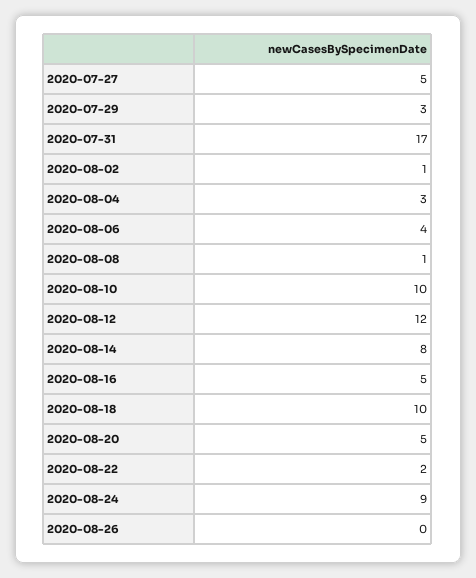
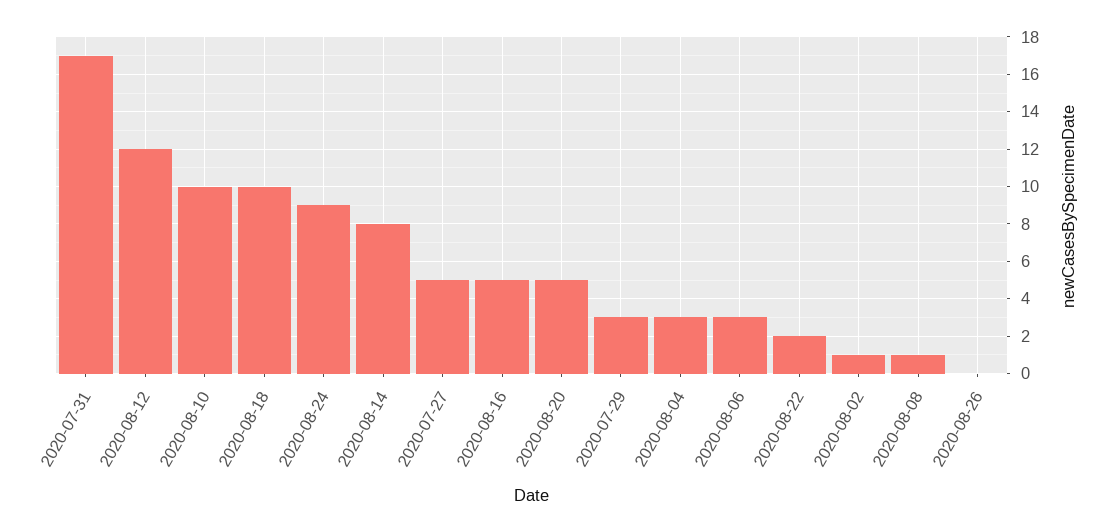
2020-08-06: 4 -> 3

